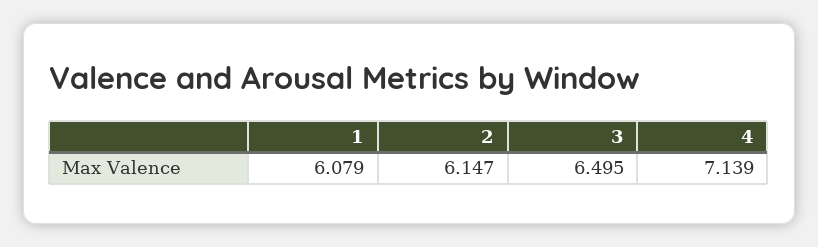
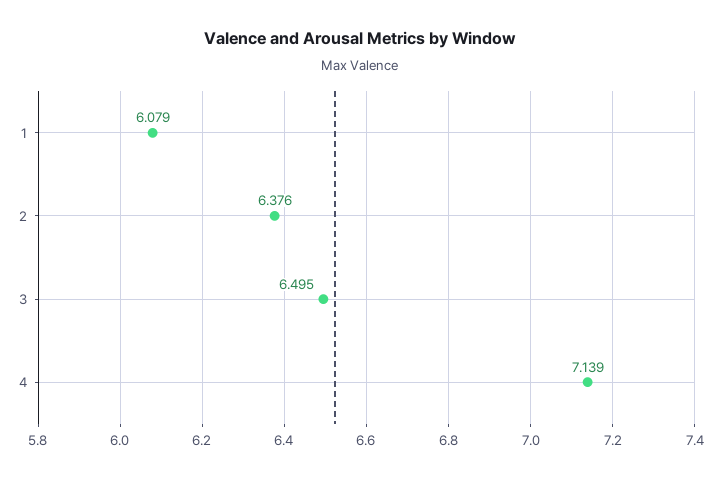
2: 6.147 -> 6.376

